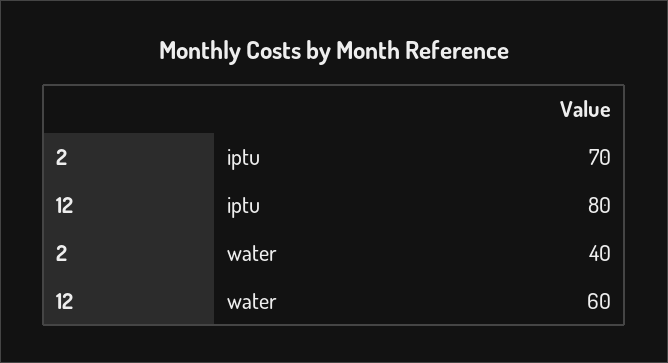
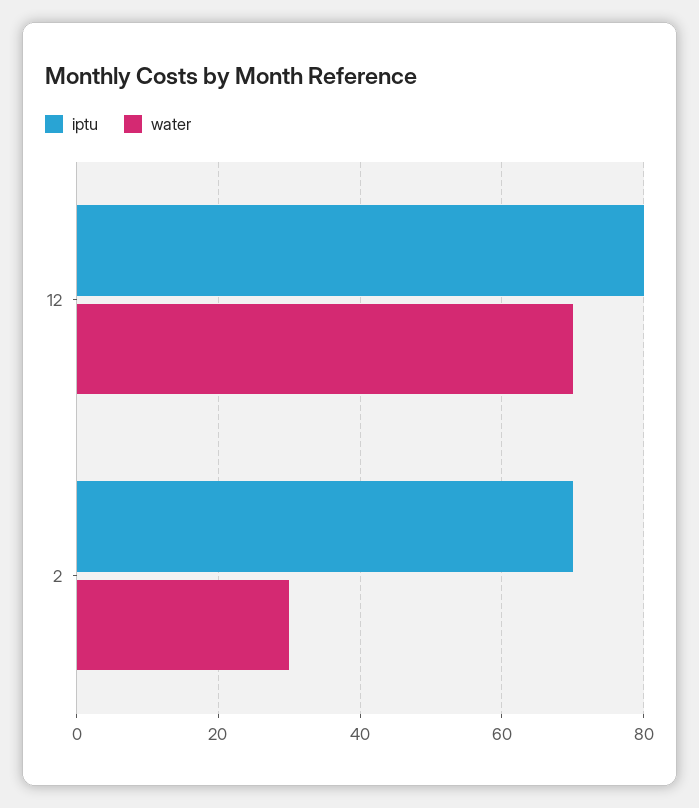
water, 2: 40 -> 30
water, 12: 60 -> 70

